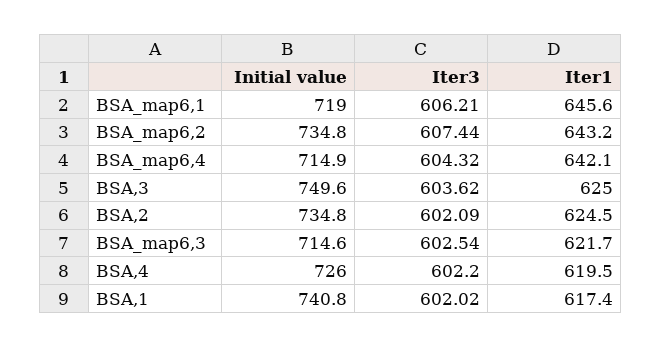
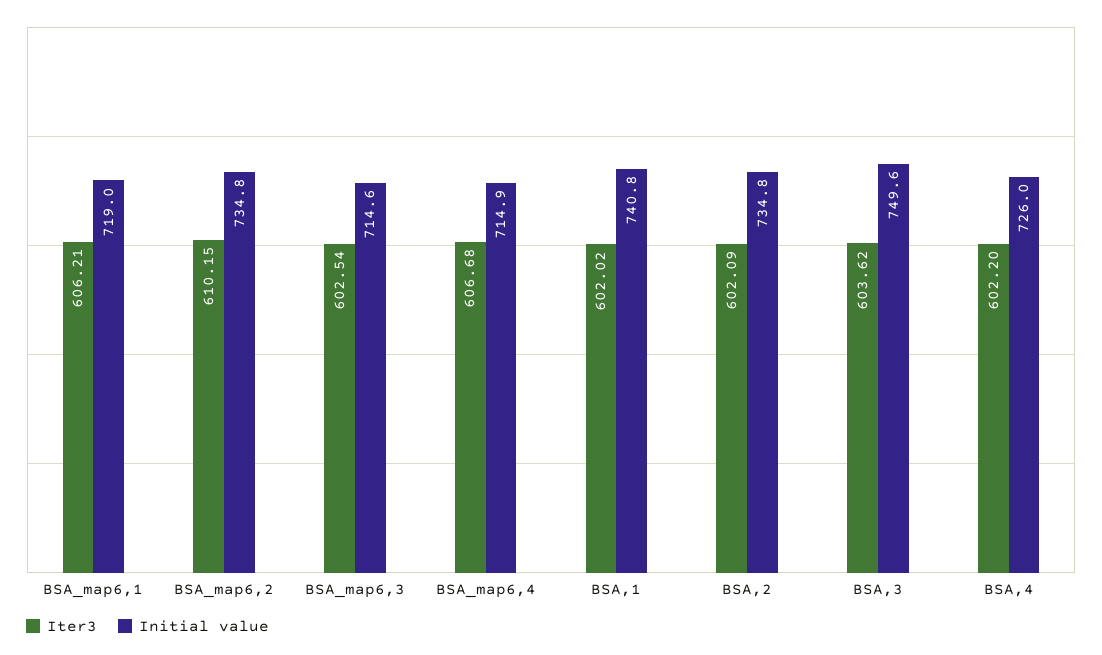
Iter1, BSA_map6,1: 645.6 -> none
Iter3, BSA_map6,2: 607.44 -> 610.15
Iter1, BSA_map6,2: 643.2 -> none
Iter3, BSA_map6,4: 604.32 -> 606.68
Iter1, BSA_map6,4: 642.1 -> none
Iter1, BSA,3: 625 -> none
Iter1, BSA,2: 624.5 -> none
Iter1, BSA_map6,3: 621.7 -> none
Iter1, BSA,4: 619.5 -> none
Iter1, BSA,1: 617.4 -> none

